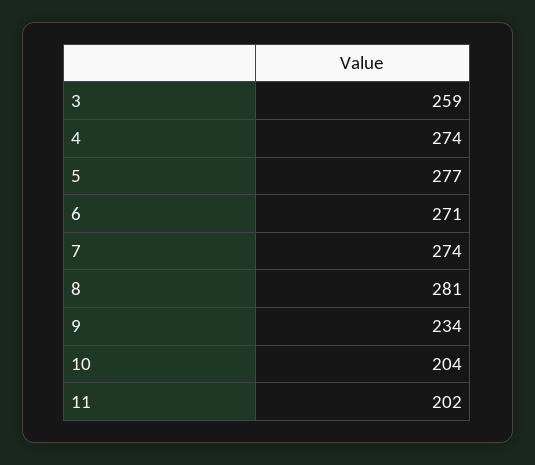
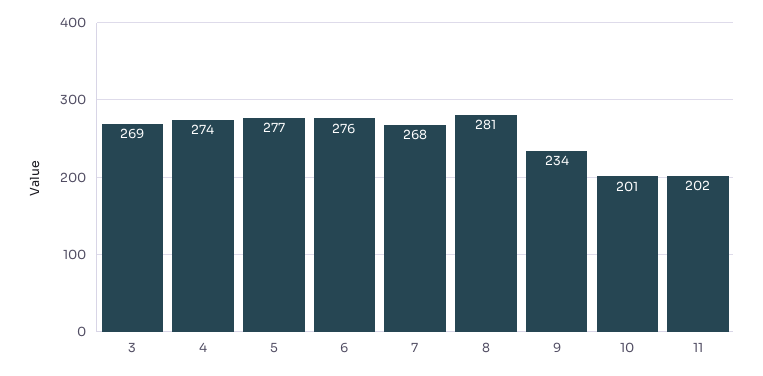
3: 259 -> 269
6: 271 -> 276
7: 274 -> 268
10: 204 -> 201

